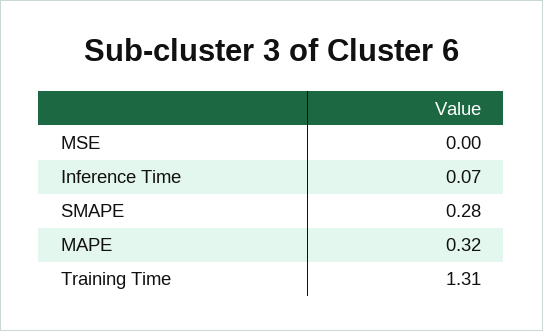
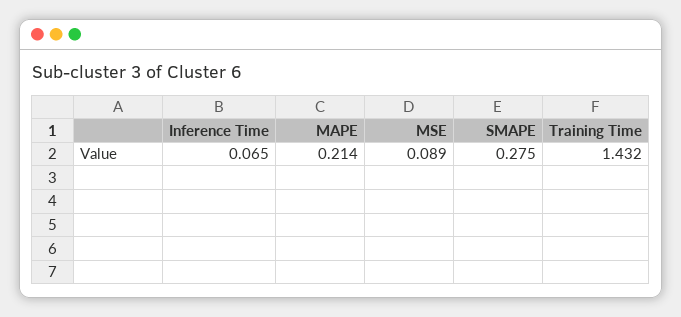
MSE: 0 -> 0.089
MAPE: 0.32 -> 0.214
Training Time: 1.31 -> 1.432

